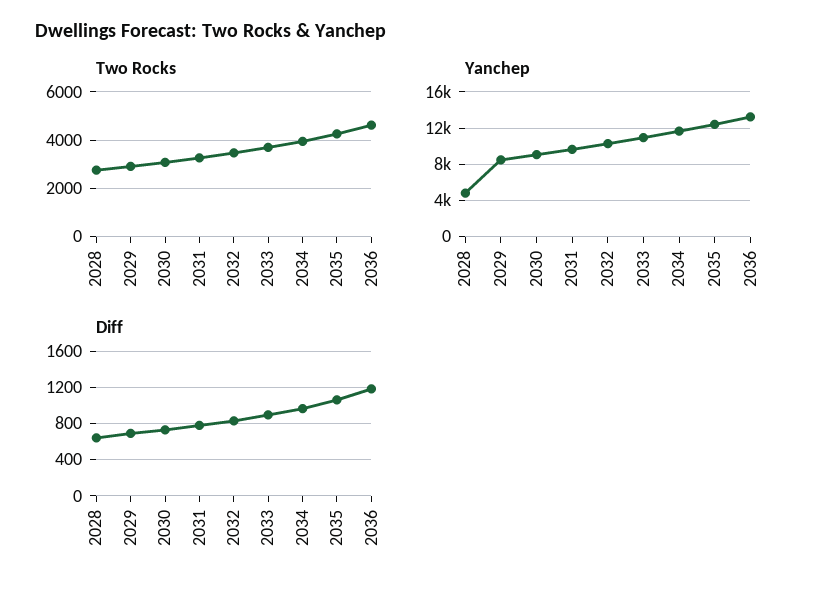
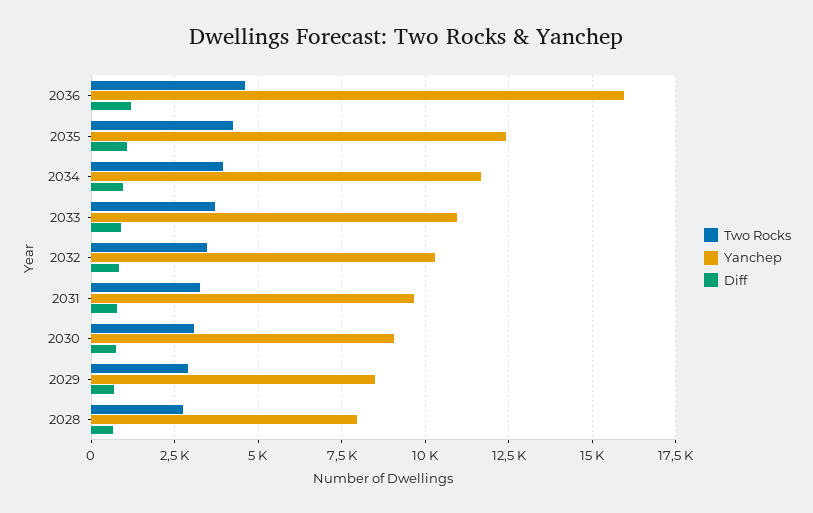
Yanchep, 2028: 5000 -> 8000
Yanchep, 2036: 13000 -> 16000

